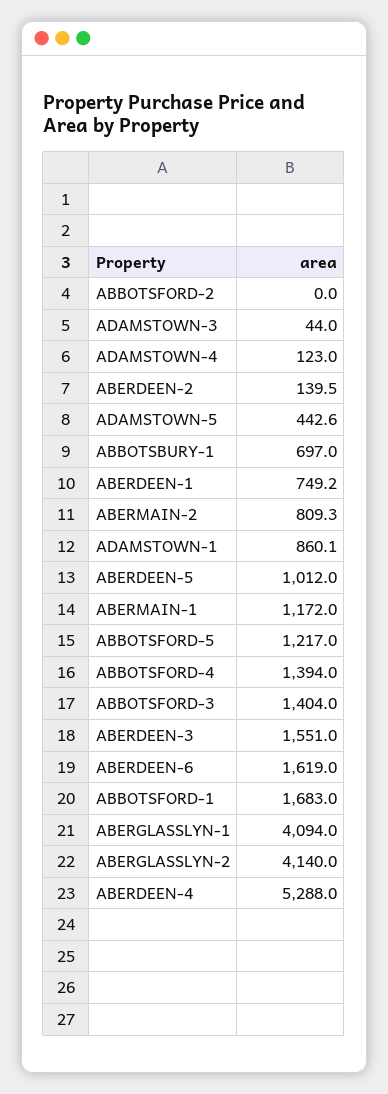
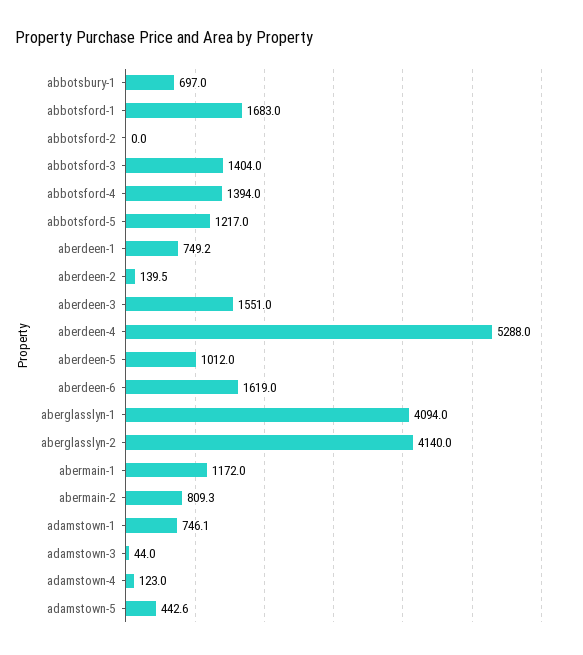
ADAMSTOWN-1: 860.1 -> 746.1

